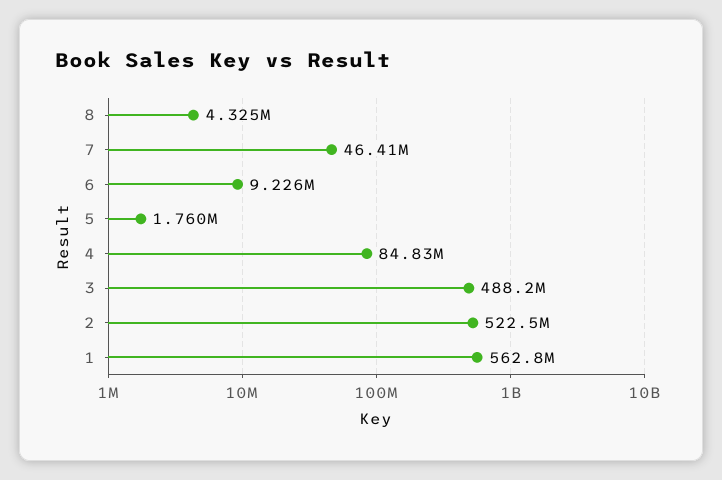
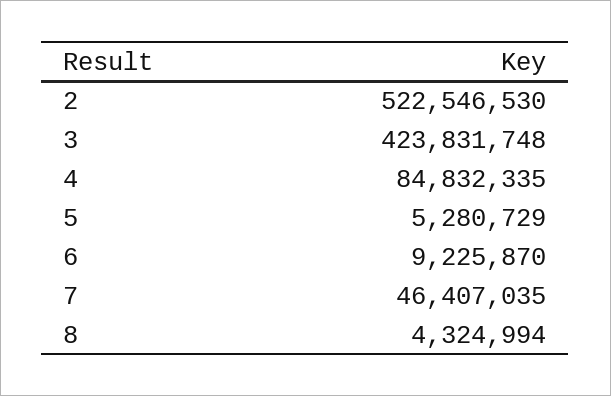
5: 1760000 -> 5280729
3: 488200000 -> 423831748
1: 562800000 -> none

